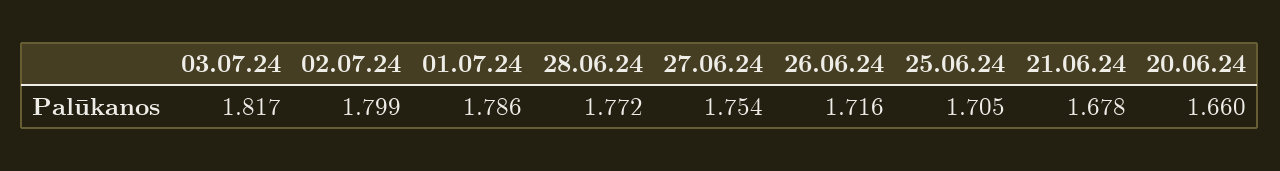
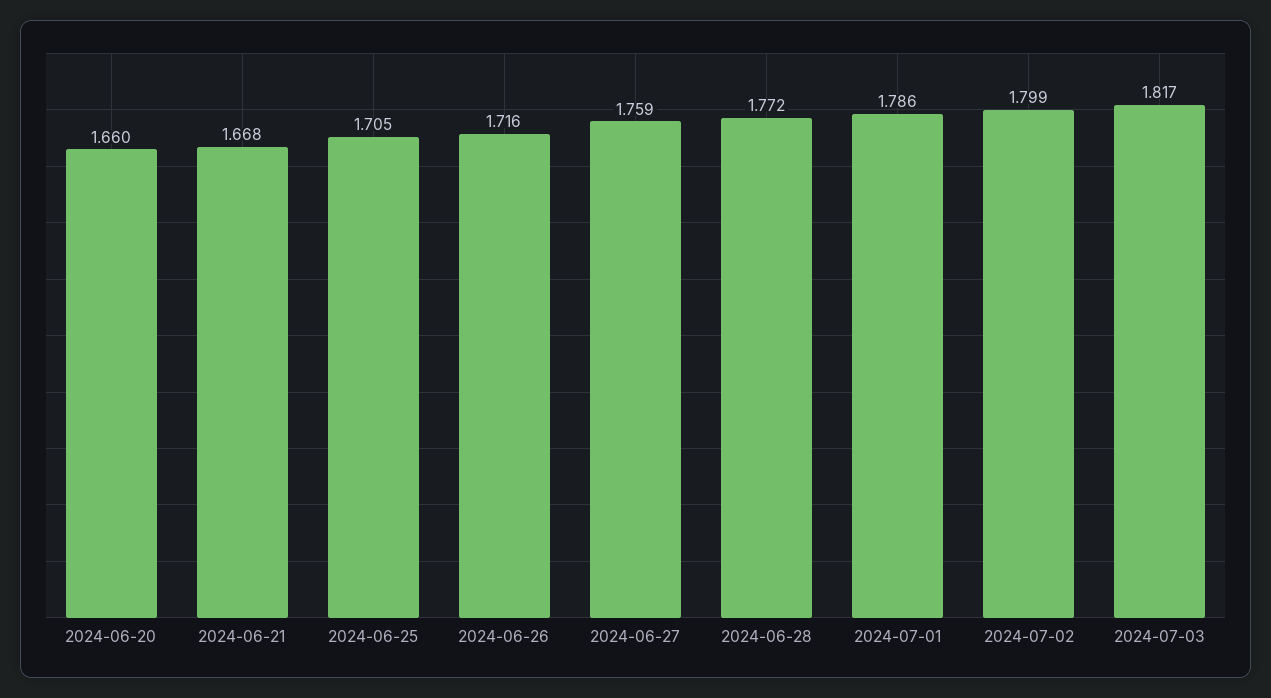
27.06.24: 1.754 -> 1.759
21.06.24: 1.678 -> 1.668

